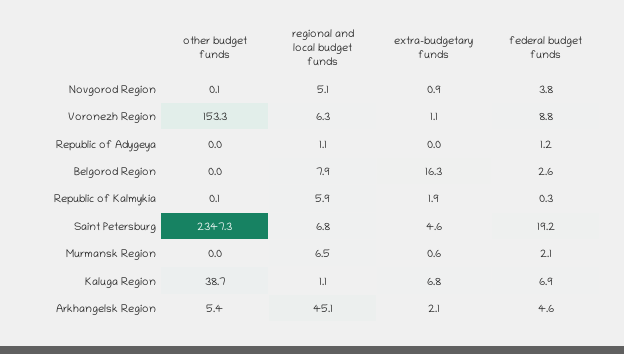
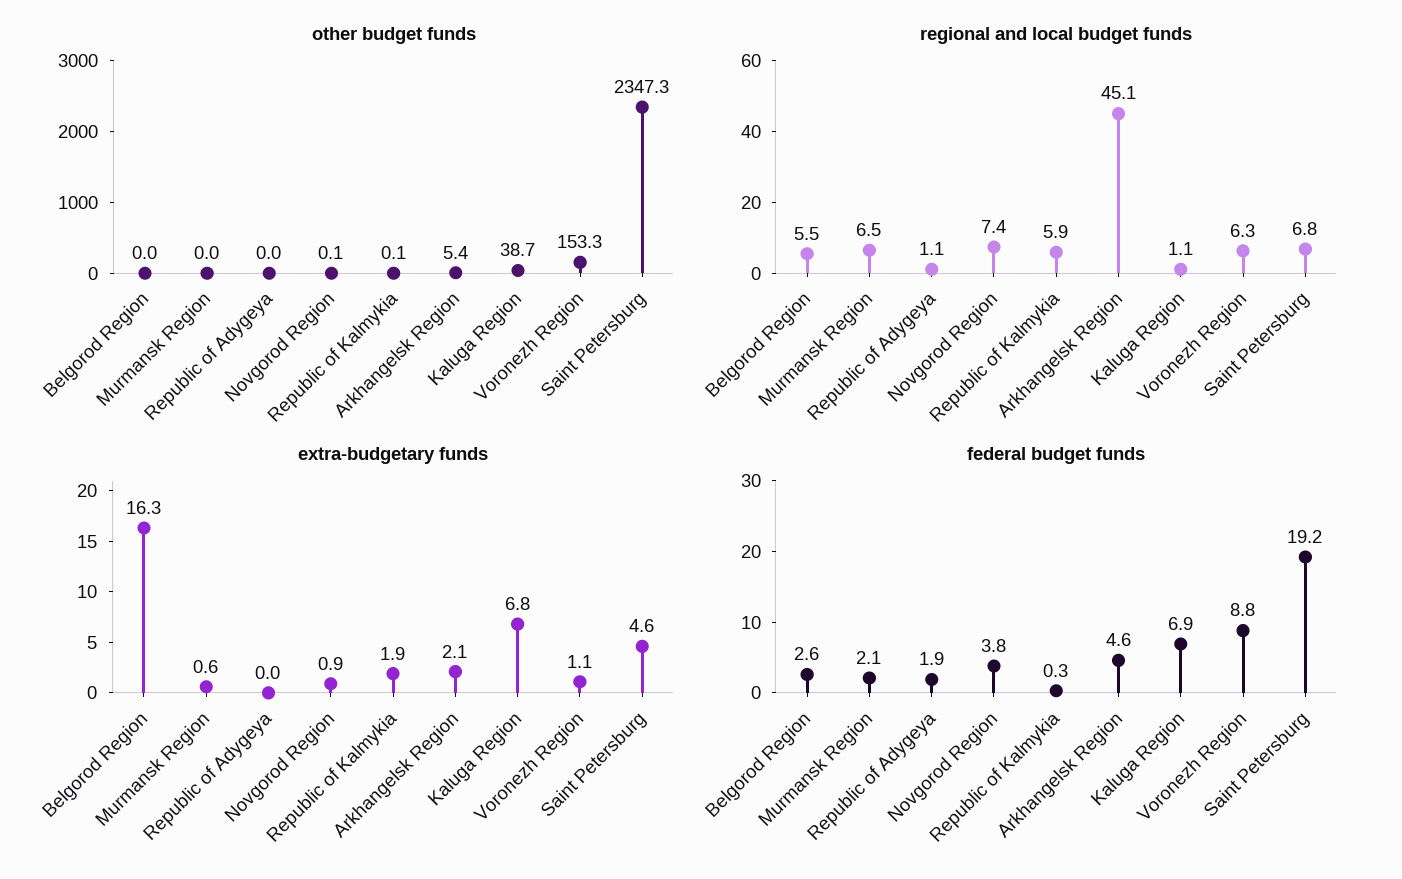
regional and local budget funds, Novgorod Region: 5.1 -> 7.4
federal budget funds, Republic of Adygeya: 1.2 -> 1.9
regional and local budget funds, Belgorod Region: 7.9 -> 5.5

